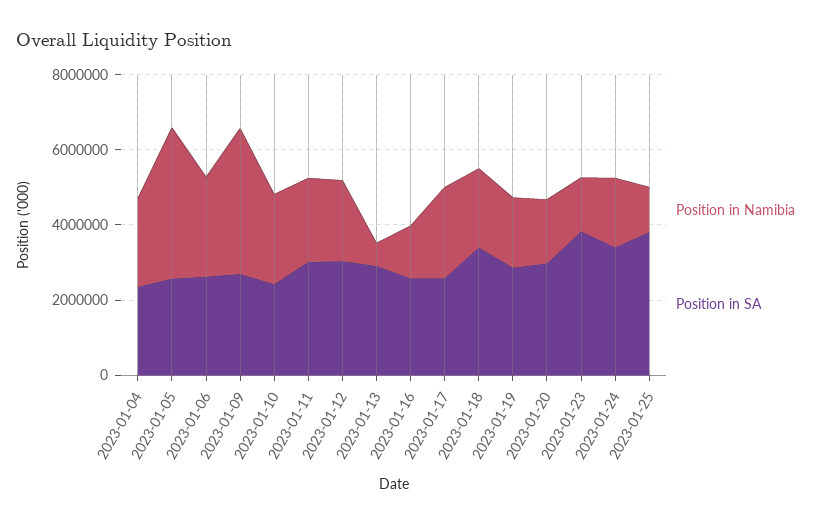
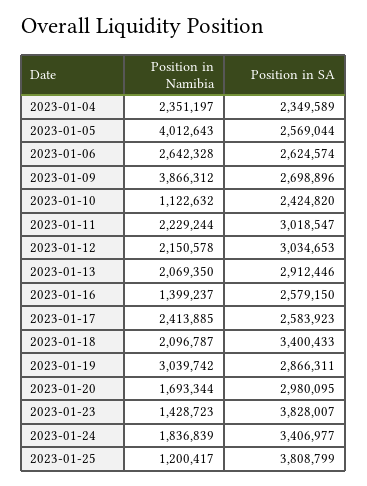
Position in Namibia, 2023-01-10: 2500000 -> 1122632
Position in Namibia, 2023-01-13: 500000 -> 2069350
Position in Namibia, 2023-01-19: 2000000 -> 3039742

